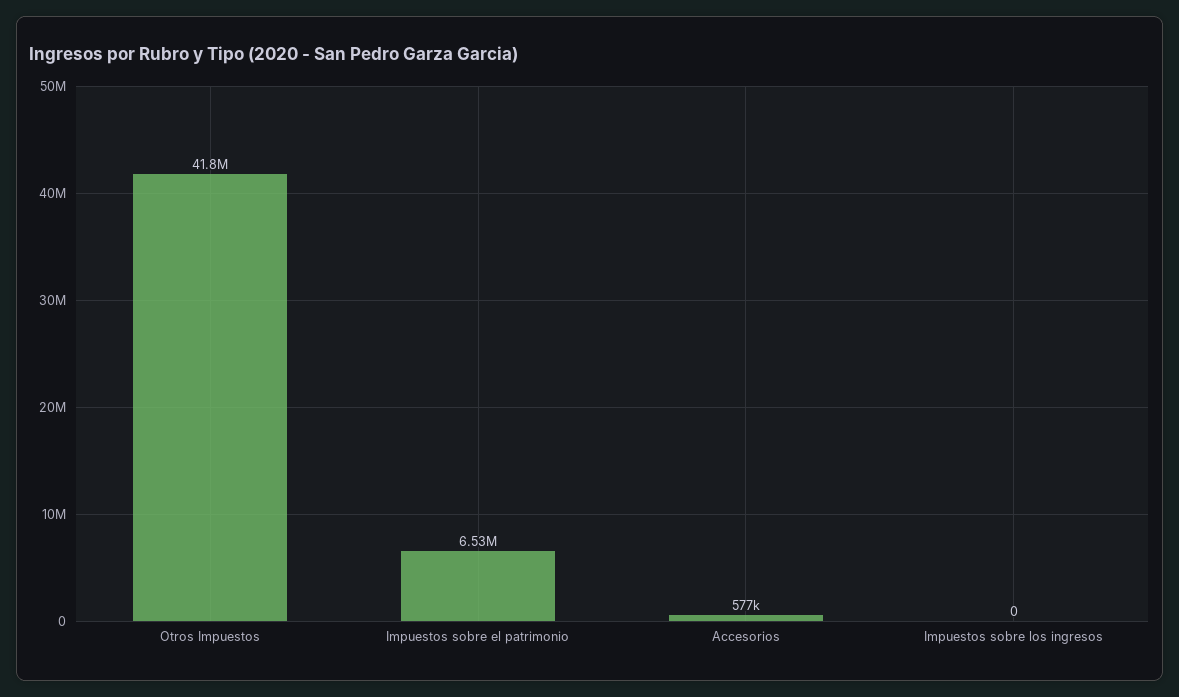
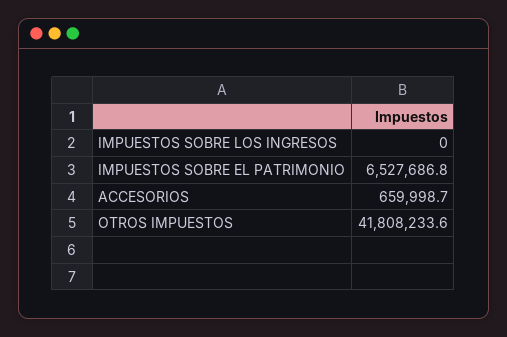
Accesorios: 577000 -> 659998.7

